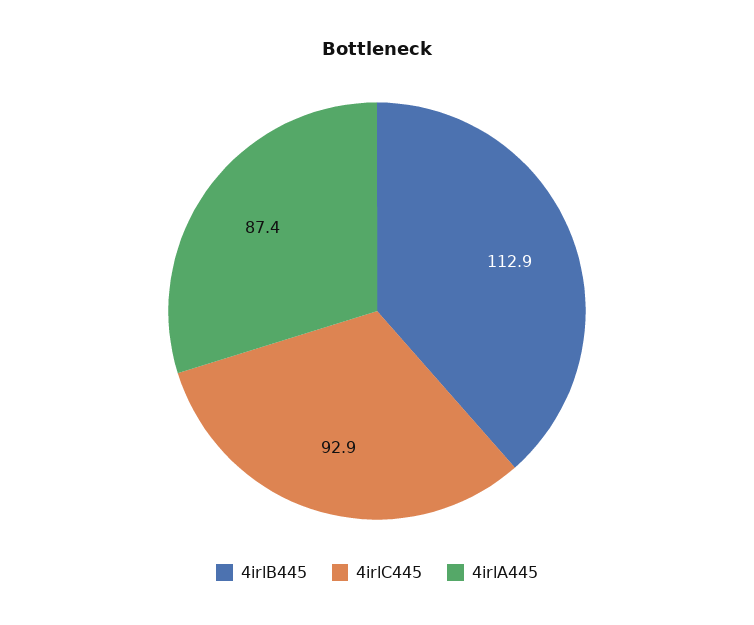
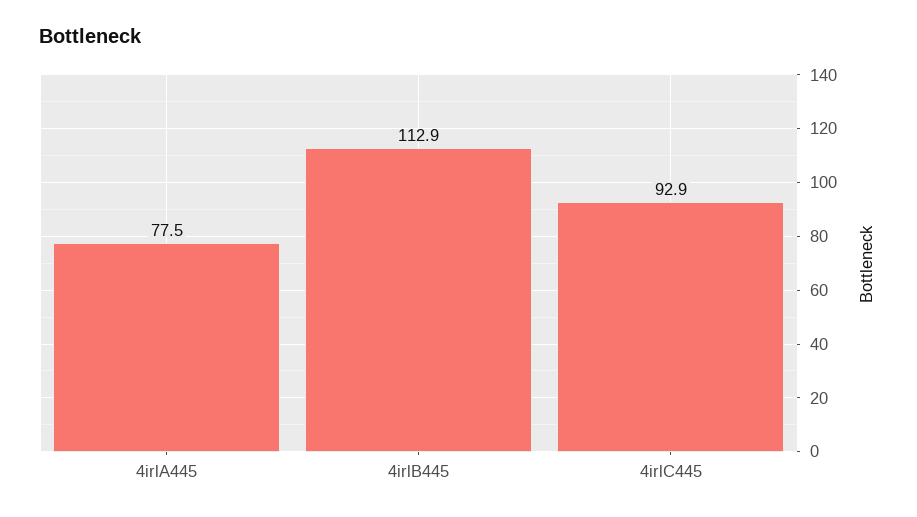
4irlA445: 87.4 -> 77.5

